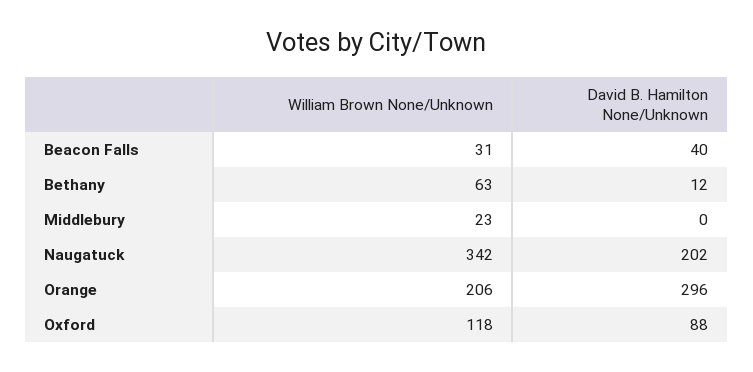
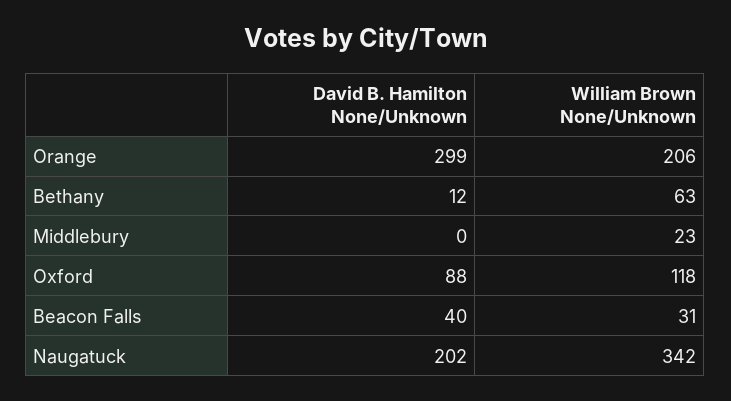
David B. Hamilton None/Unknown, Orange: 296 -> 299

